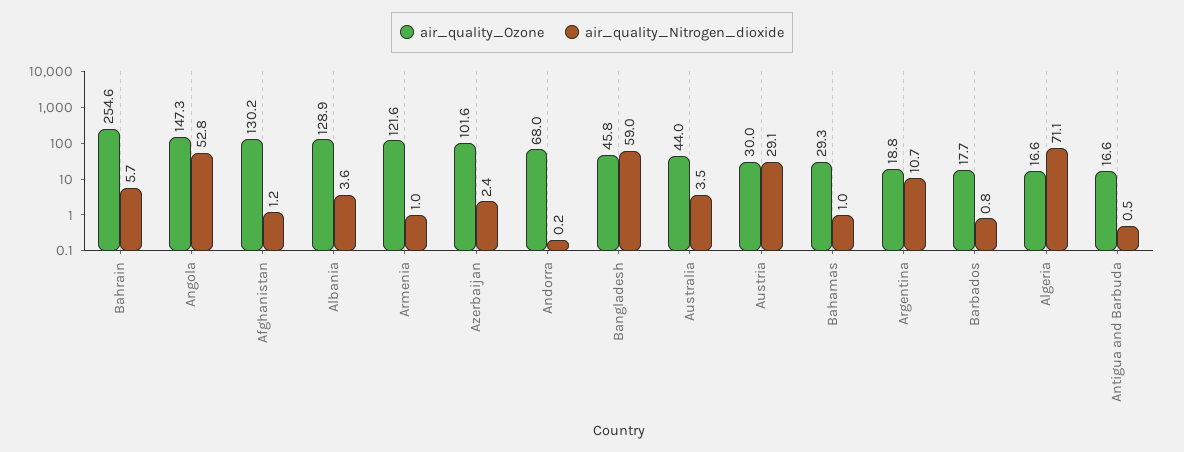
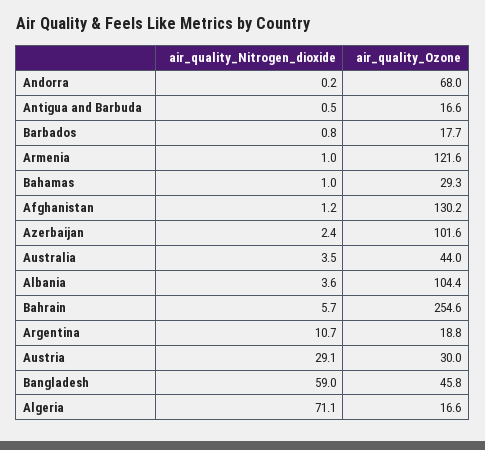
air_quality_Ozone, Angola: 147.3 -> none
air_quality_Nitrogen_dioxide, Angola: 52.8 -> none
air_quality_Ozone, Albania: 128.9 -> 104.4

